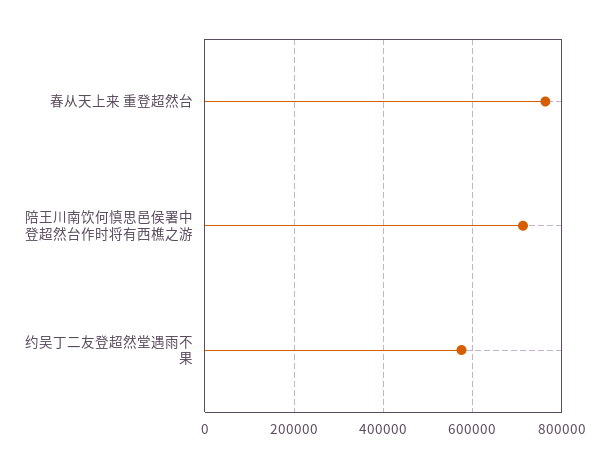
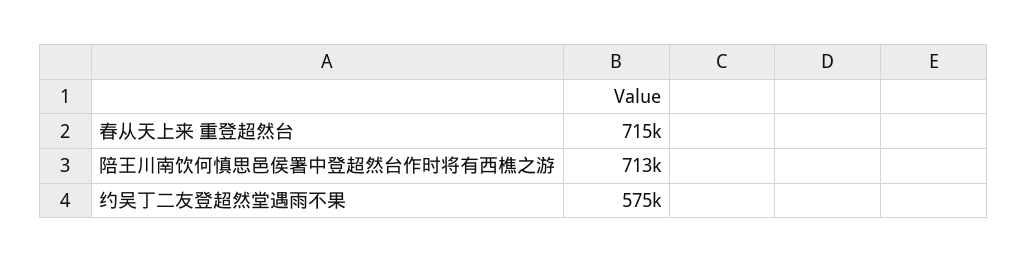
春从天上来 重登超然台: 760000 -> 715000

